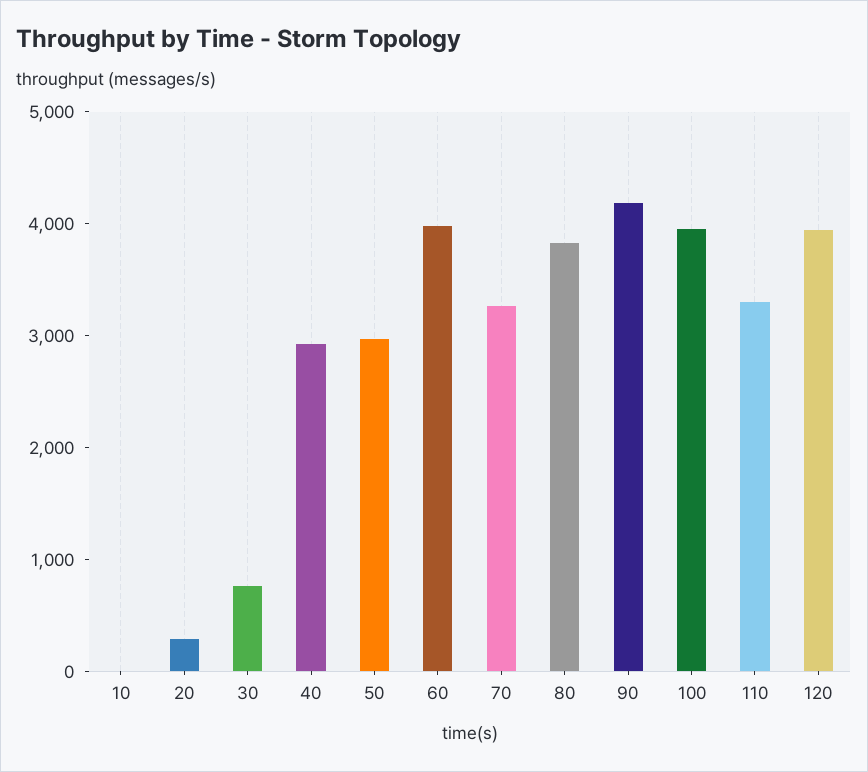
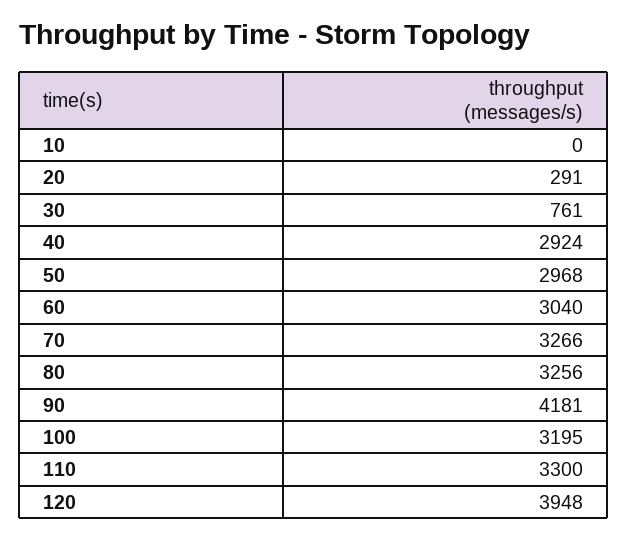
60: 4000 -> 3040
80: 3800 -> 3256
100: 4000 -> 3195

